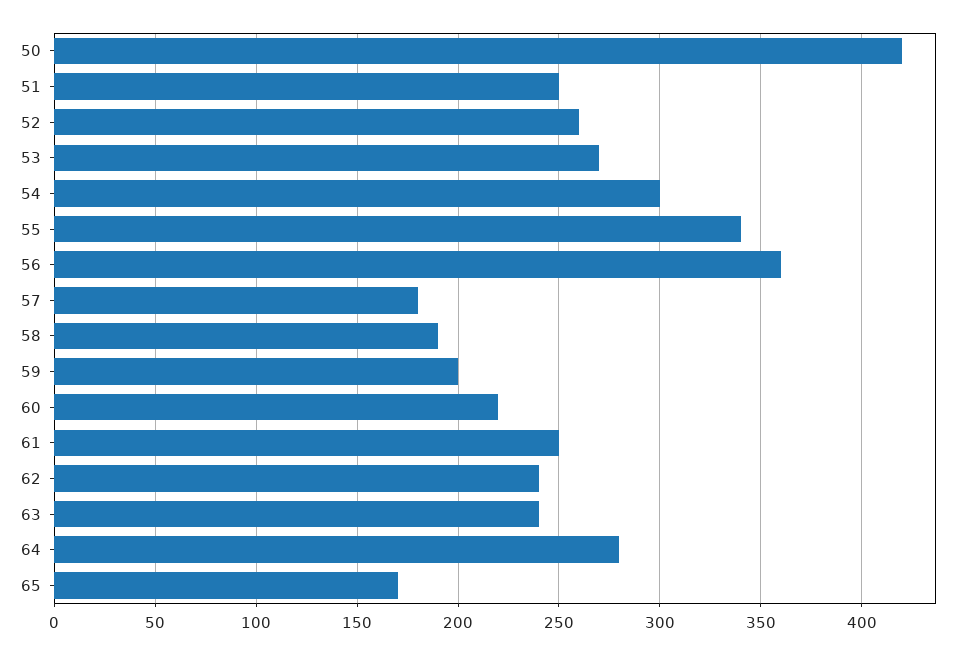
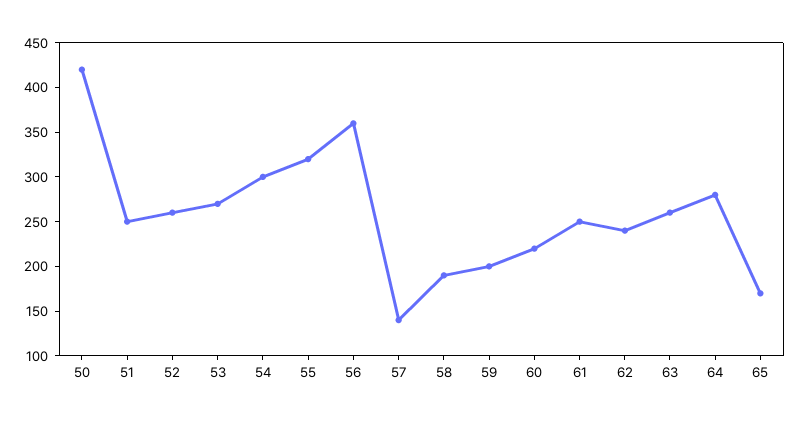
55: 340 -> 320
57: 180 -> 140
63: 240 -> 260

